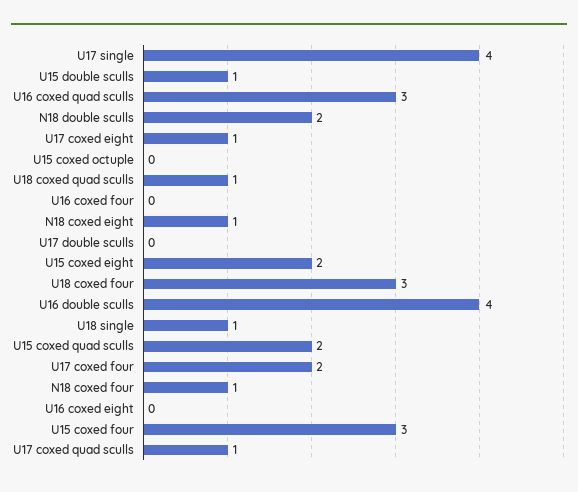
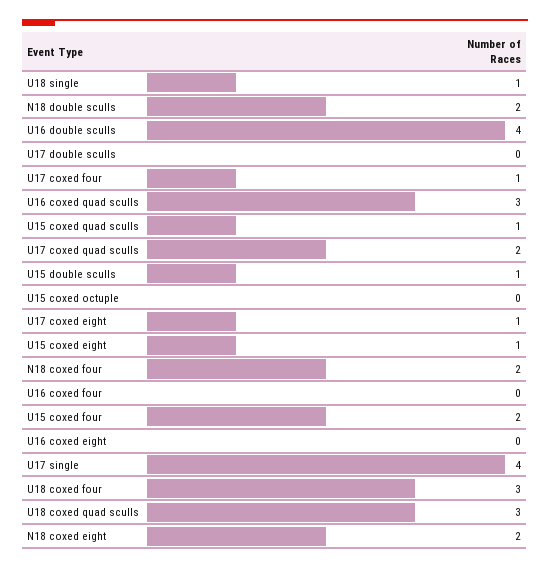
U18 coxed quad sculls: 1 -> 3
N18 coxed eight: 1 -> 2
U15 coxed eight: 2 -> 1
U15 coxed quad sculls: 2 -> 1
U17 coxed four: 2 -> 1
N18 coxed four: 1 -> 2
U15 coxed four: 3 -> 2
U17 coxed quad sculls: 1 -> 2

